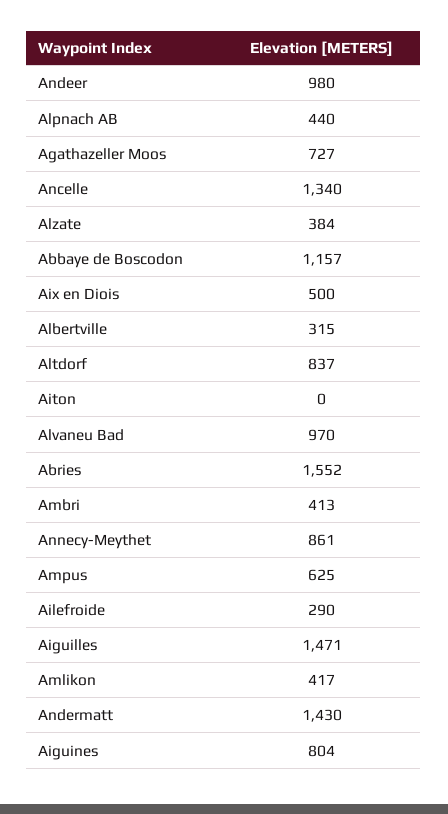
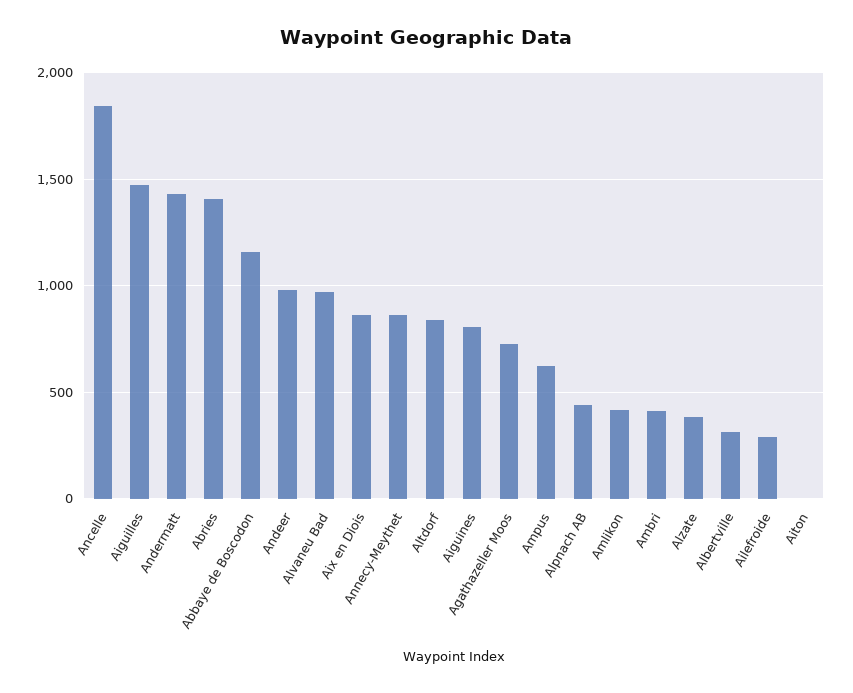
Ancelle: 1340 -> 1850
Aix en Diois: 500 -> 850
Abries: 1552 -> 1400

